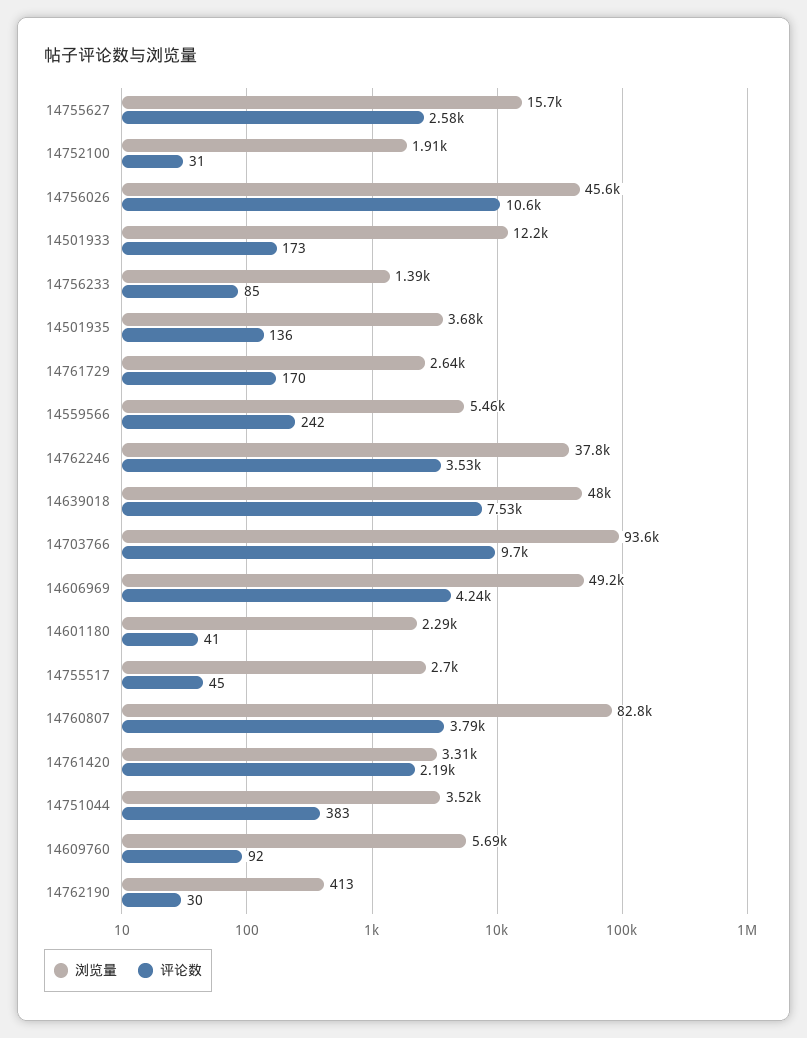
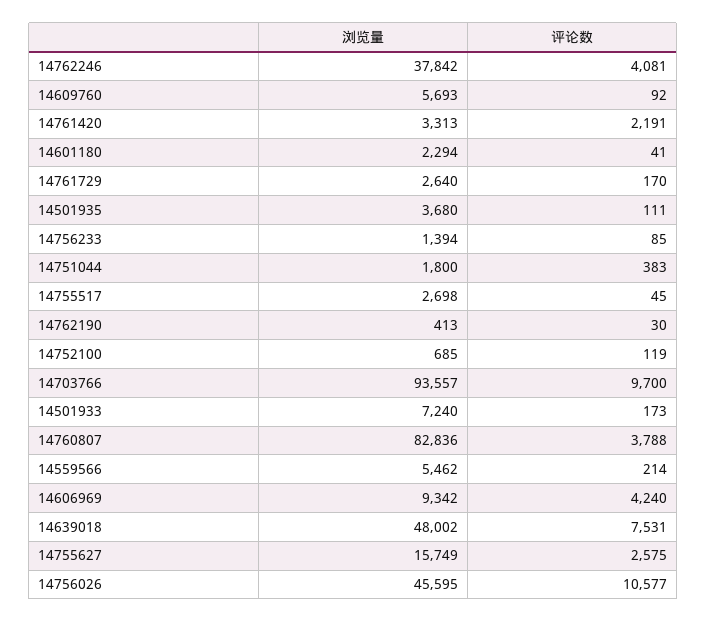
浏览量, 14752100: 1910 -> 685
评论数, 14752100: 31 -> 119
浏览量, 14501933: 12200 -> 7240
评论数, 14501935: 136 -> 111
评论数, 14559566: 242 -> 214
评论数, 14762246: 3530 -> 4081
浏览量, 14606969: 49200 -> 9342
浏览量, 14751044: 3520 -> 1800

